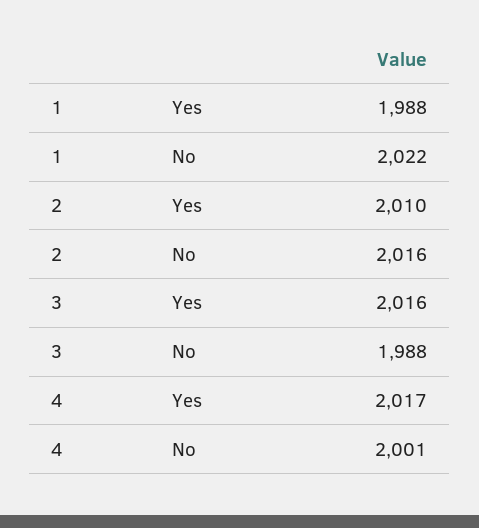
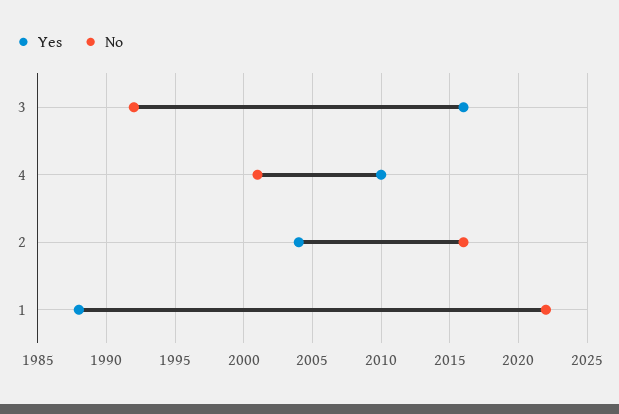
Yes, 2: 2010 -> 2004
No, 3: 1988 -> 1992
Yes, 4: 2017 -> 2010

